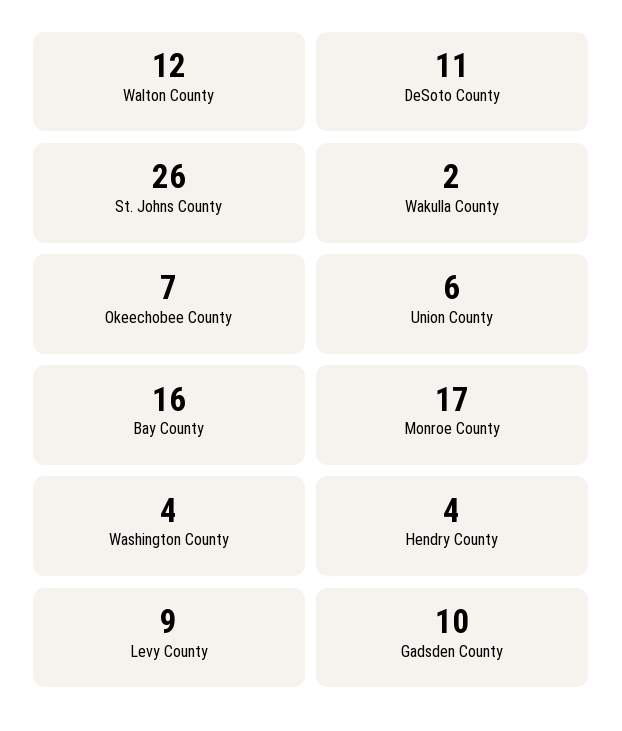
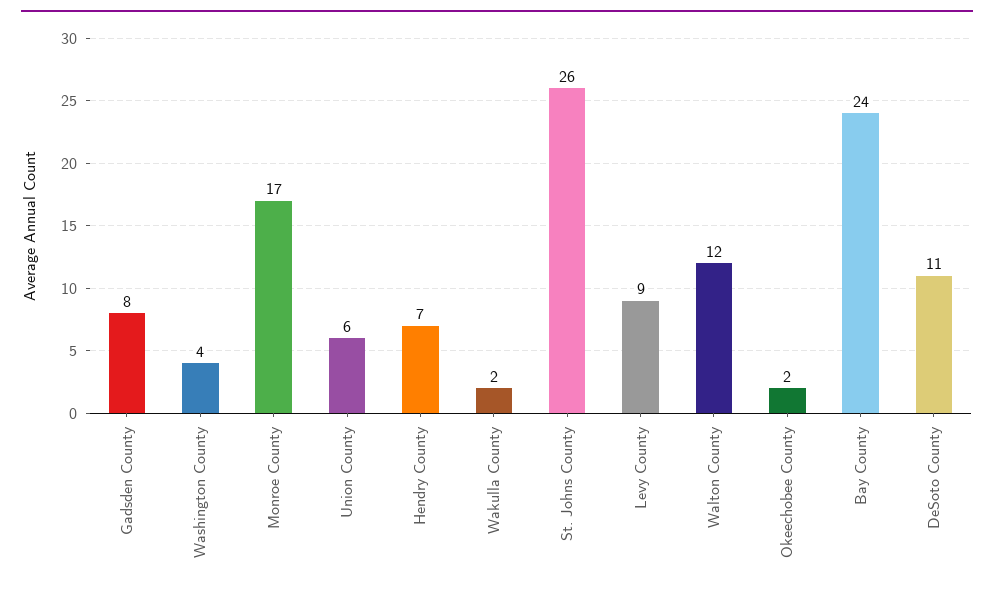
Okeechobee County: 7 -> 2
Bay County: 16 -> 24
Hendry County: 4 -> 7
Gadsden County: 10 -> 8

